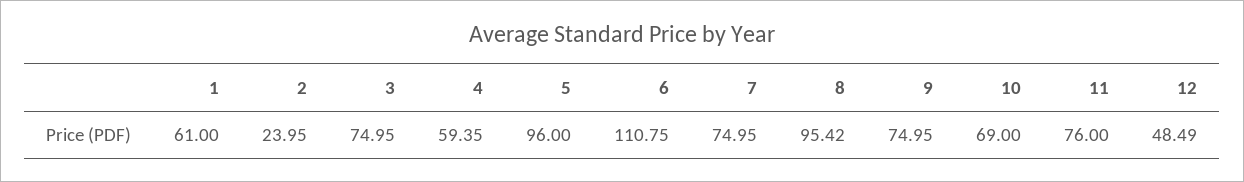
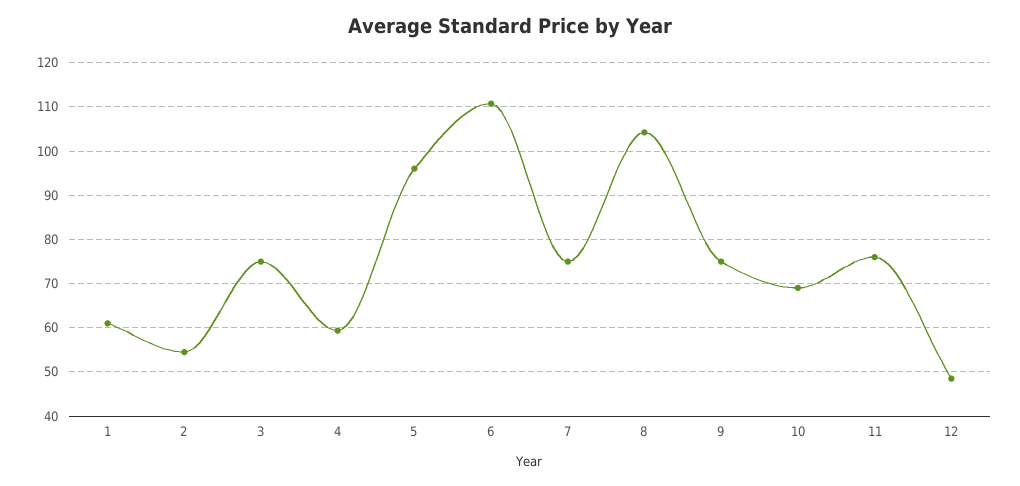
2: 23.95 -> 54
8: 95.42 -> 104

